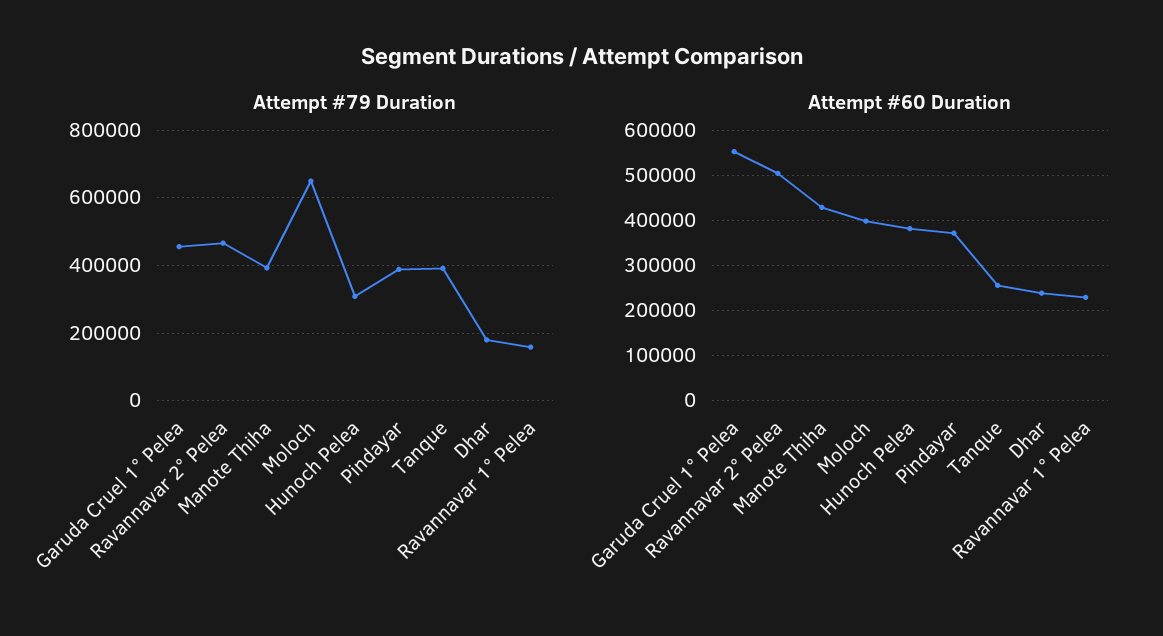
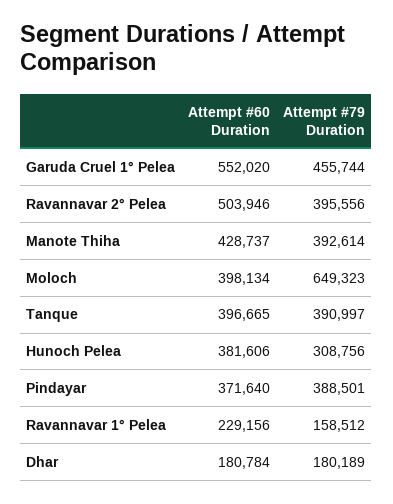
Attempt #79 Duration, Ravannavar 2° Pelea: 460000 -> 395556
Attempt #60 Duration, Tanque: 260000 -> 396665
Attempt #60 Duration, Dhar: 240000 -> 180784

